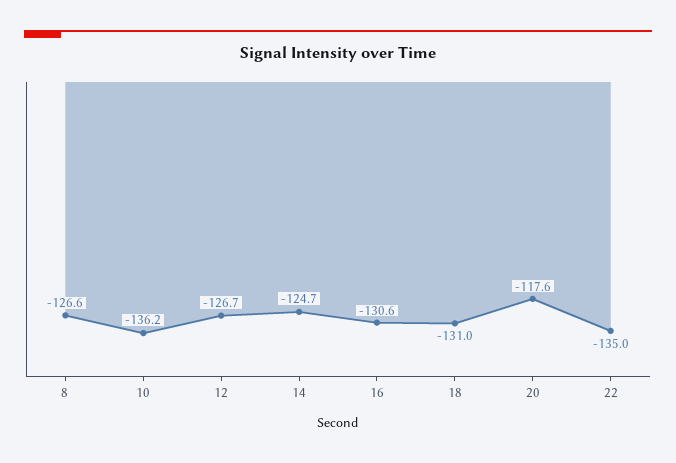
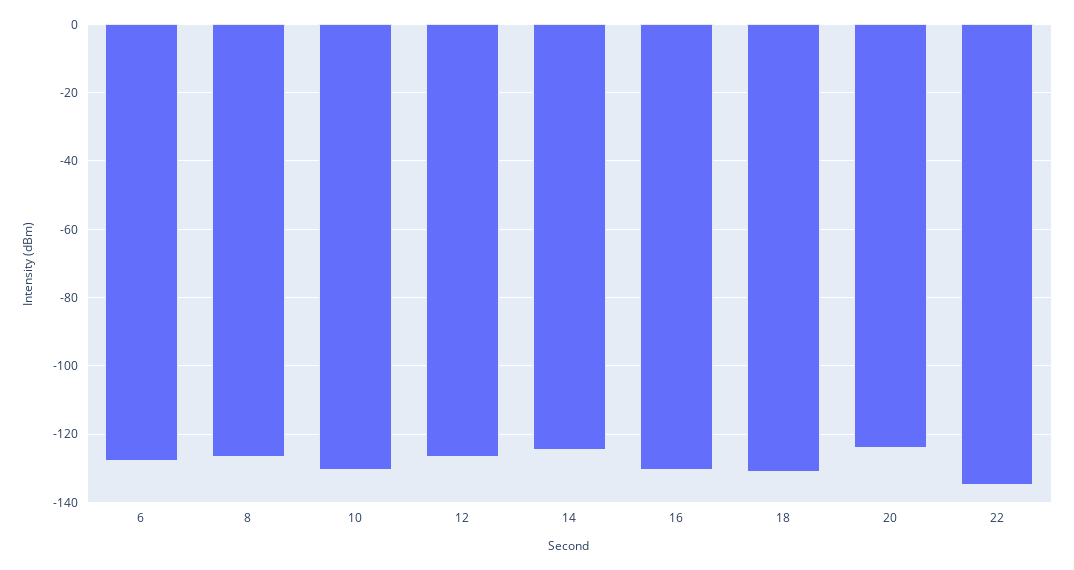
10: -136.2 -> -130
20: -117.6 -> -124
6: none -> -128

